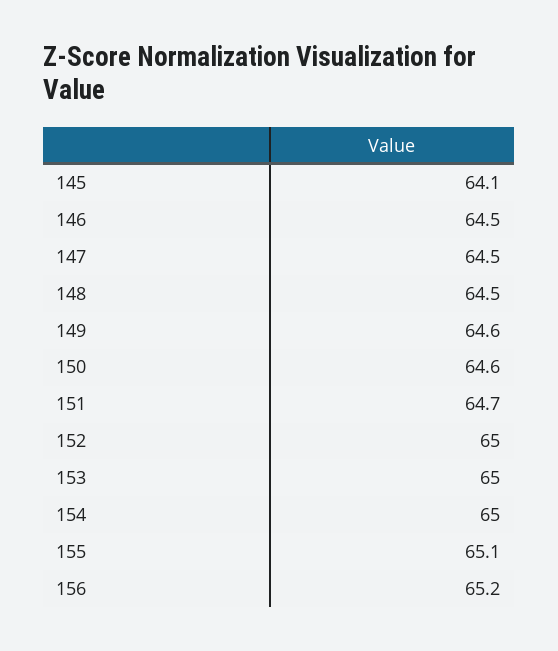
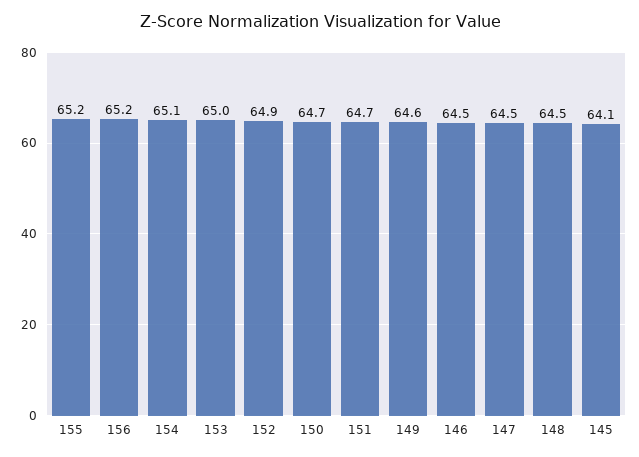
150: 64.6 -> 64.7
152: 65 -> 64.9
154: 65 -> 65.1
155: 65.1 -> 65.2

